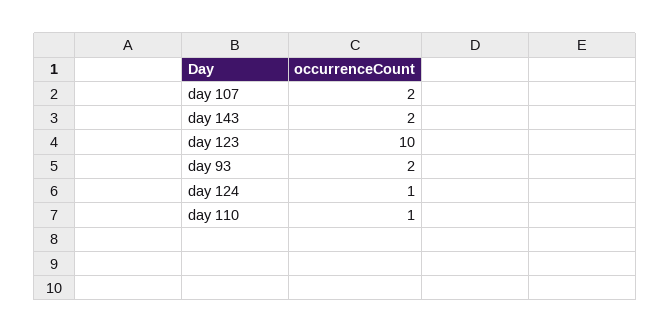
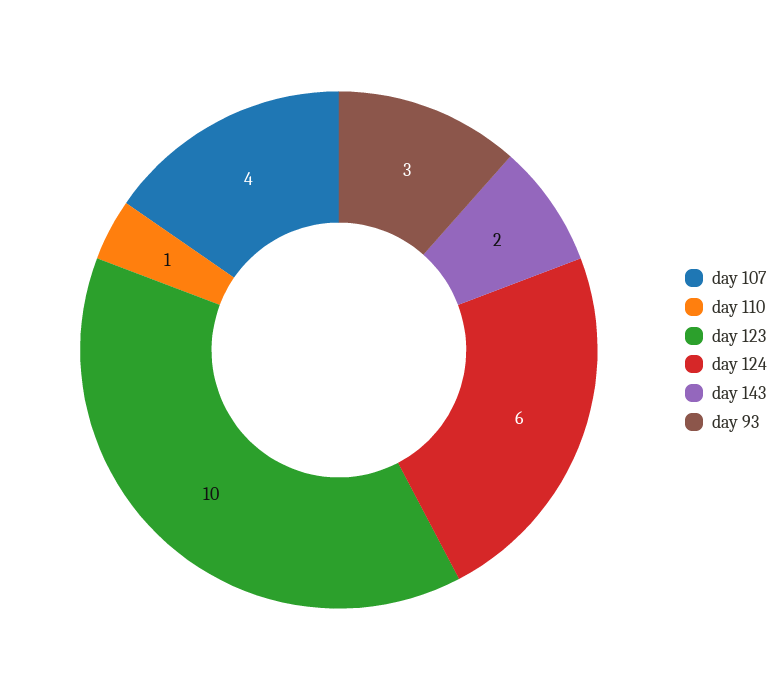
day 107: 2 -> 4
day 93: 2 -> 3
day 124: 1 -> 6

